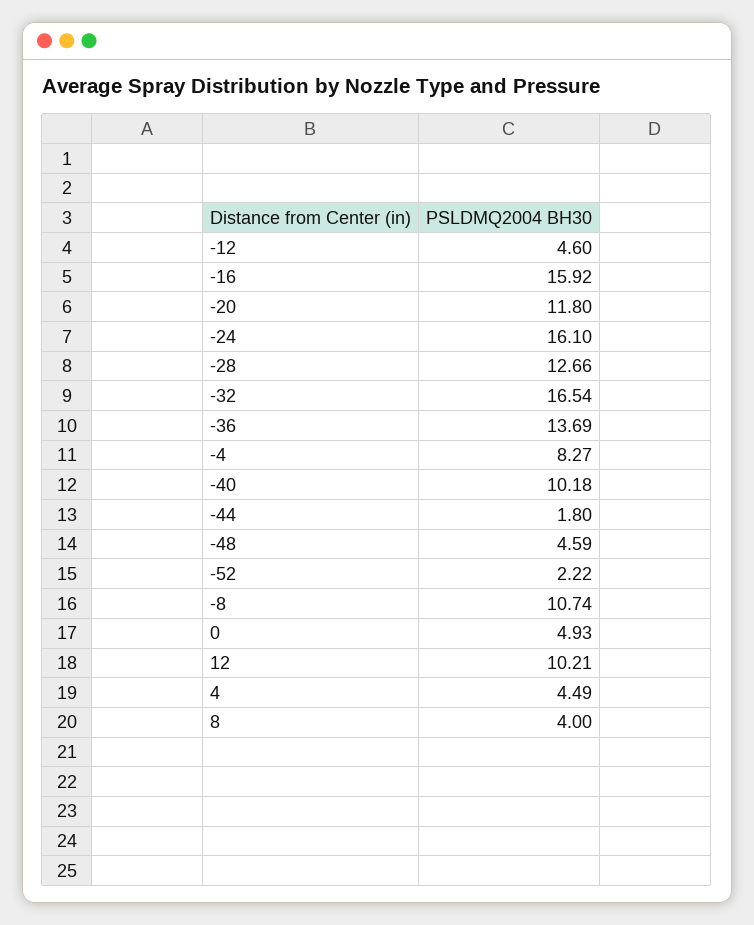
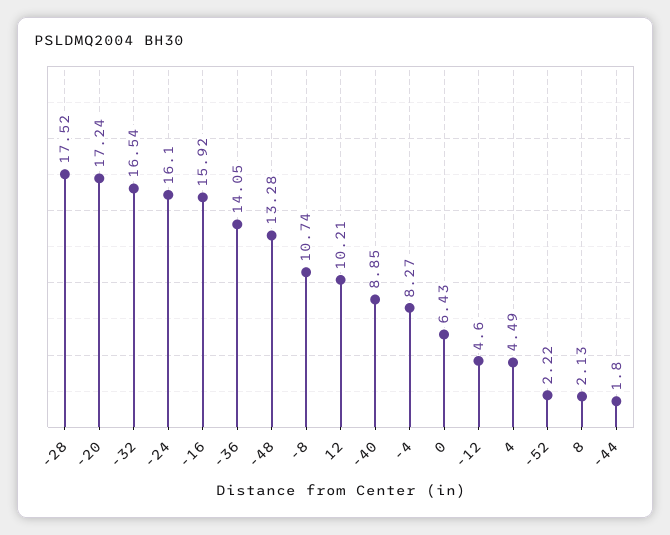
-20: 11.8 -> 17.24
-28: 12.66 -> 17.52
-36: 13.69 -> 14.05
-40: 10.18 -> 8.85
-48: 4.59 -> 13.28
0: 4.93 -> 6.43
8: 4 -> 2.13

